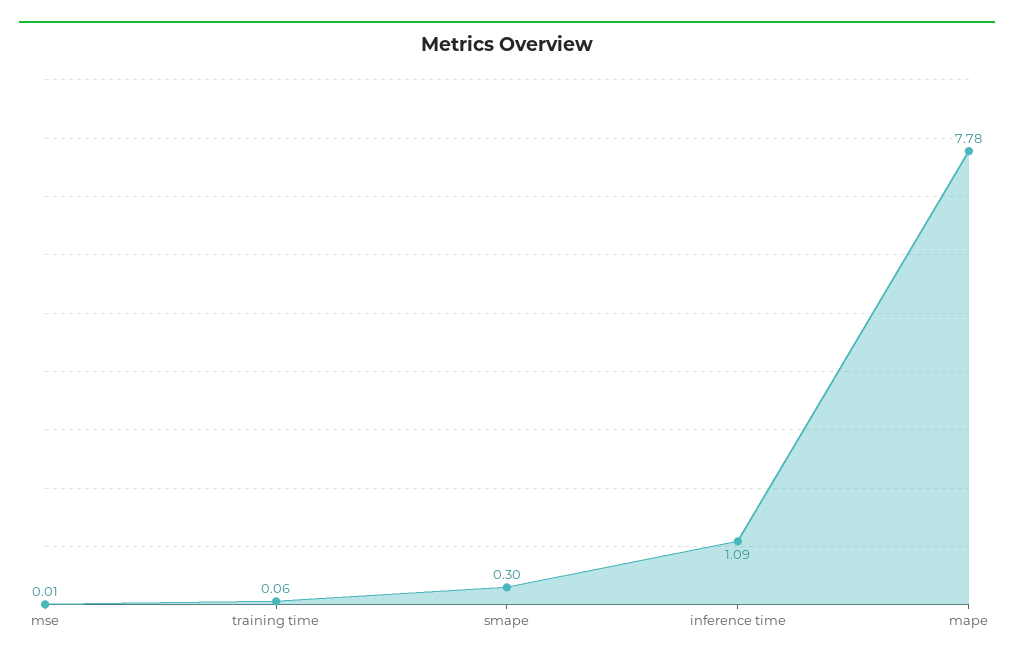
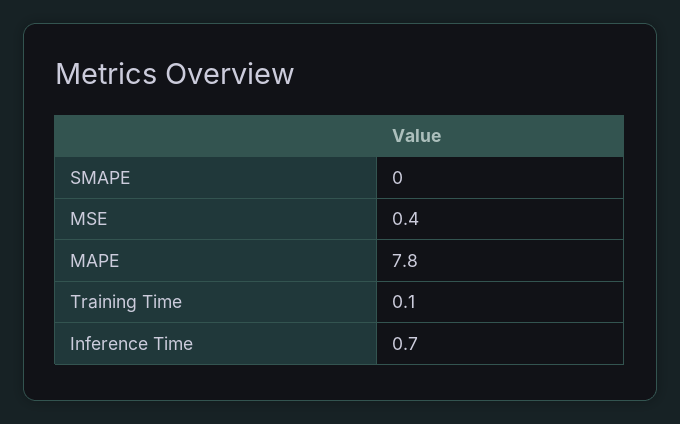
mse: 0.01 -> 0.4
smape: 0.3 -> 0
inference time: 1.09 -> 0.7

